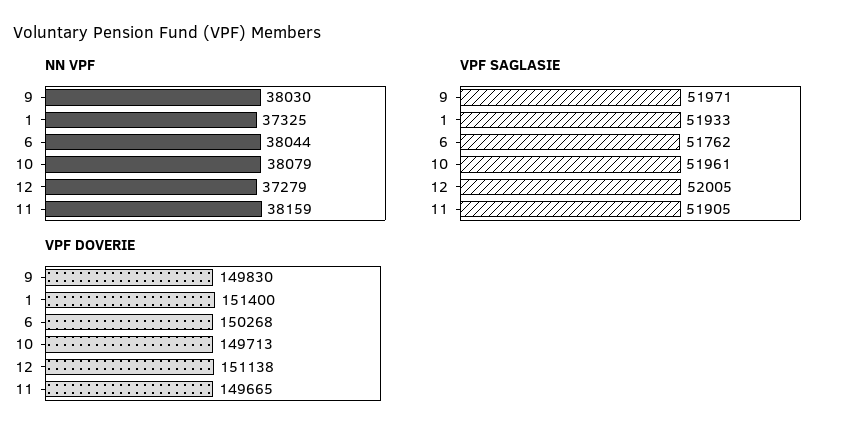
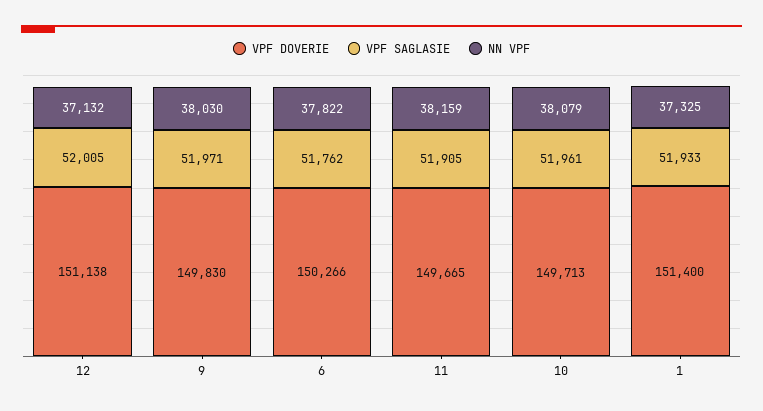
NN VPF, 6: 38044 -> 37822
NN VPF, 12: 37279 -> 37132
VPF DOVERIE, 6: 150268 -> 150266

